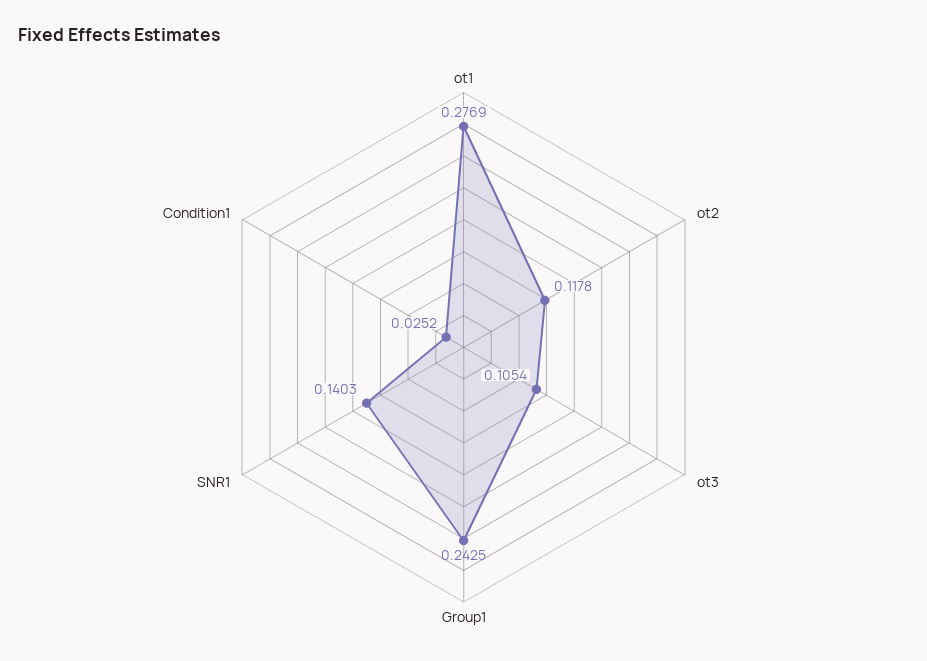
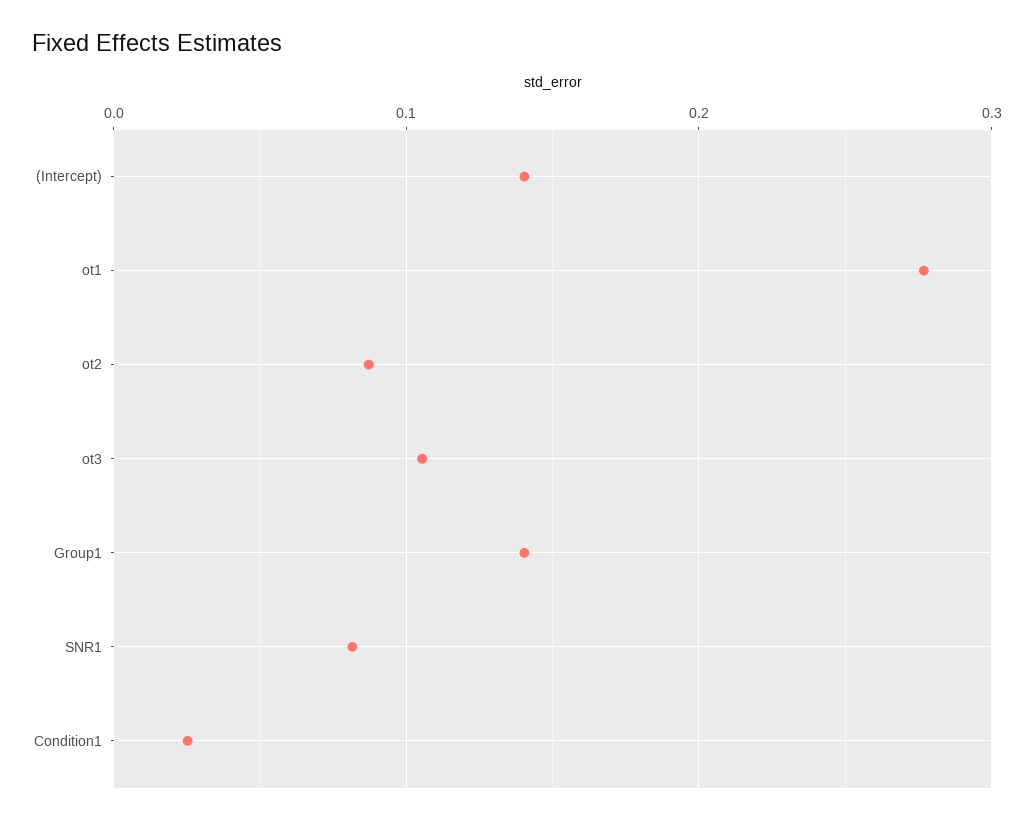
ot2: 0.1178 -> 0.09
Group1: 0.2425 -> 0.14
SNR1: 0.1403 -> 0.08
(Intercept): none -> 0.14

